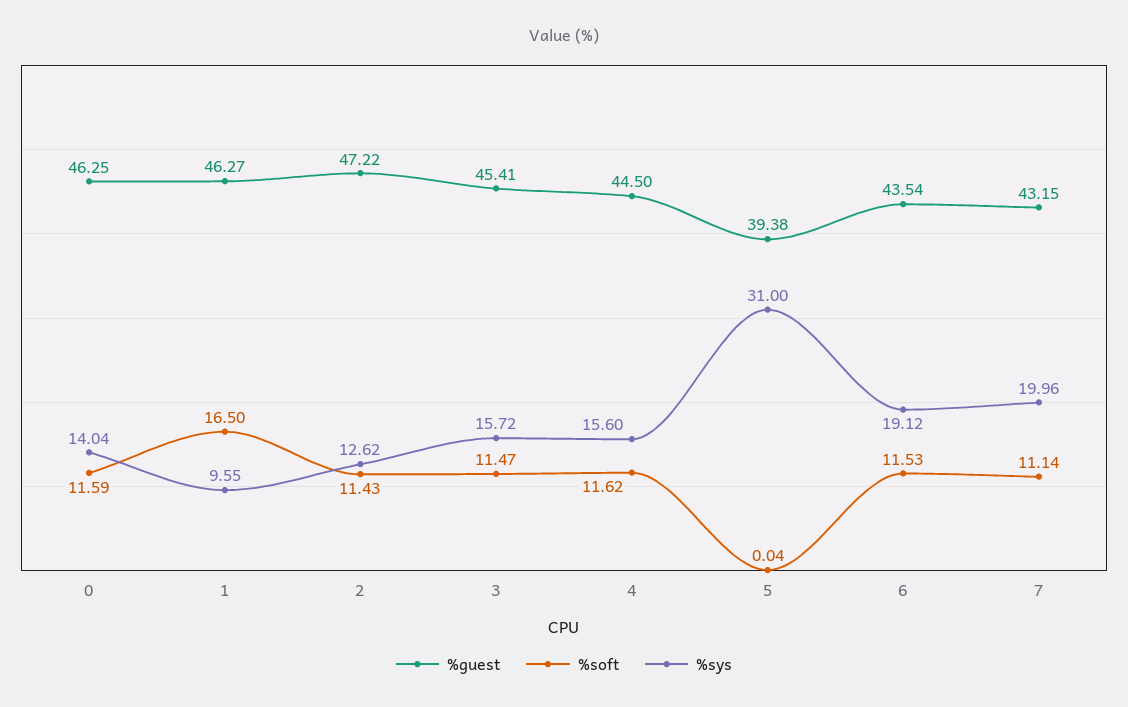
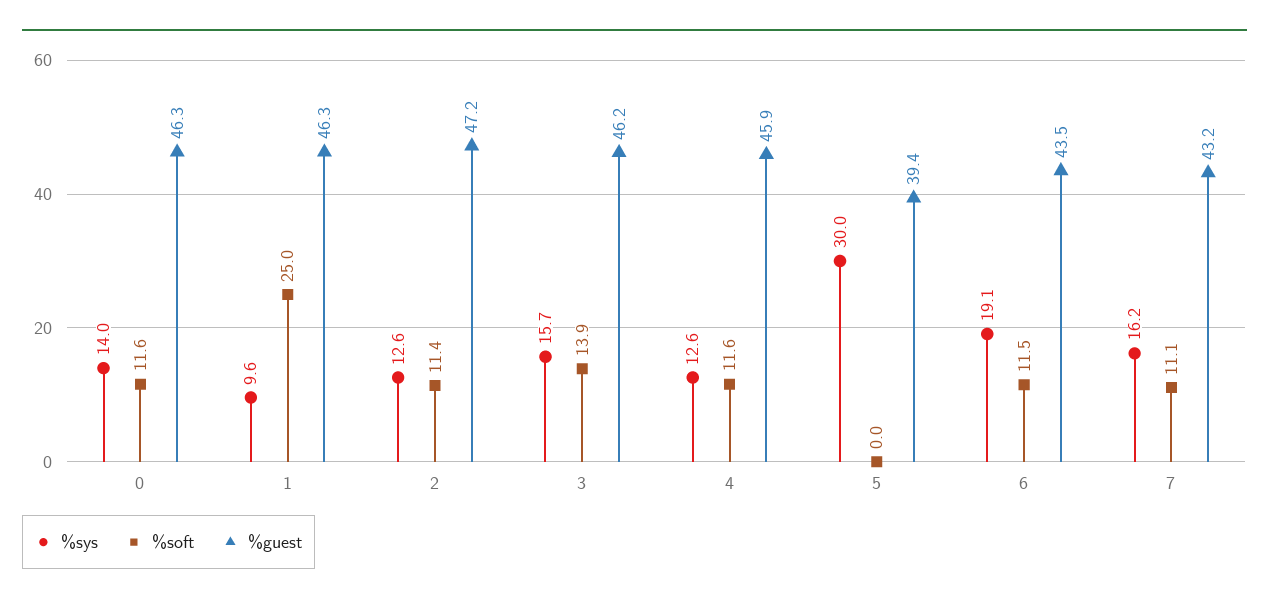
%soft, 1: 16.5 -> 25
%guest, 3: 45.41 -> 46.2
%soft, 3: 11.47 -> 13.9
%guest, 4: 44.5 -> 45.9
%sys, 4: 15.6 -> 12.6
%sys, 5: 31 -> 30
%sys, 7: 19.96 -> 16.2

